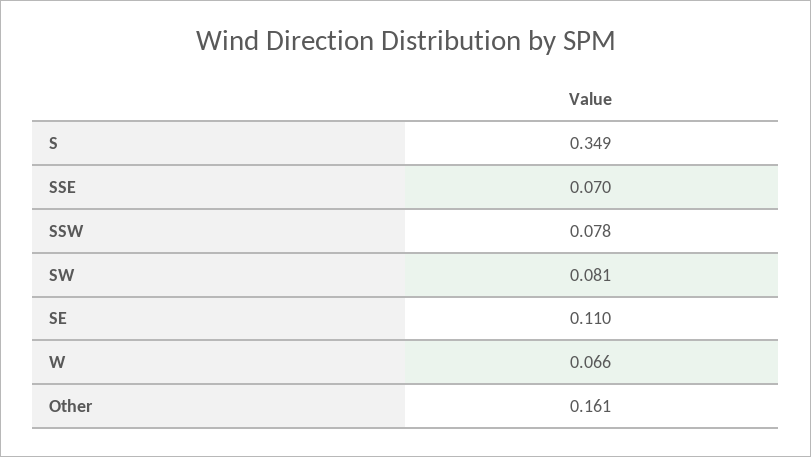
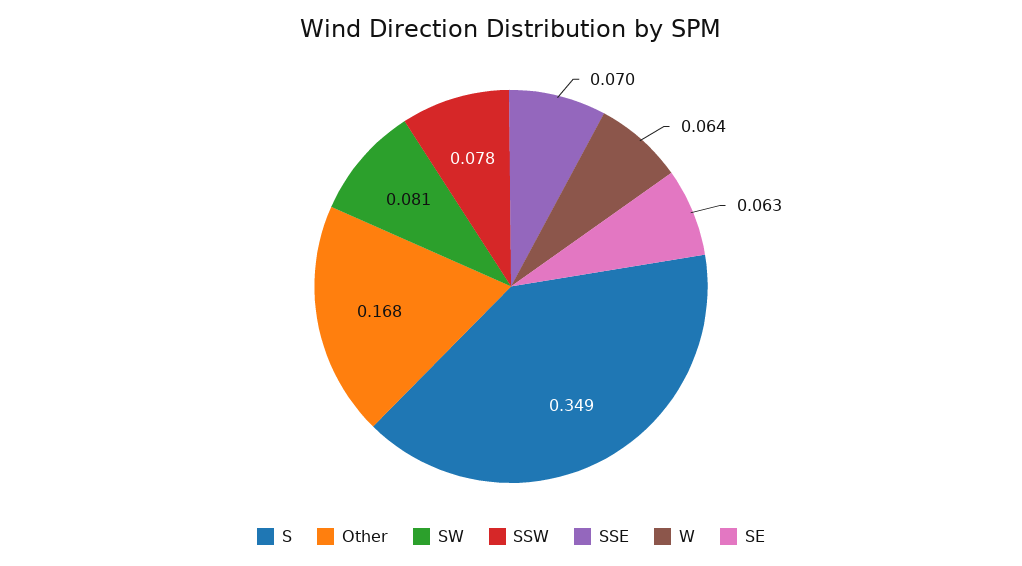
SE: 0.11 -> 0.063
W: 0.066 -> 0.064
Other: 0.161 -> 0.168

